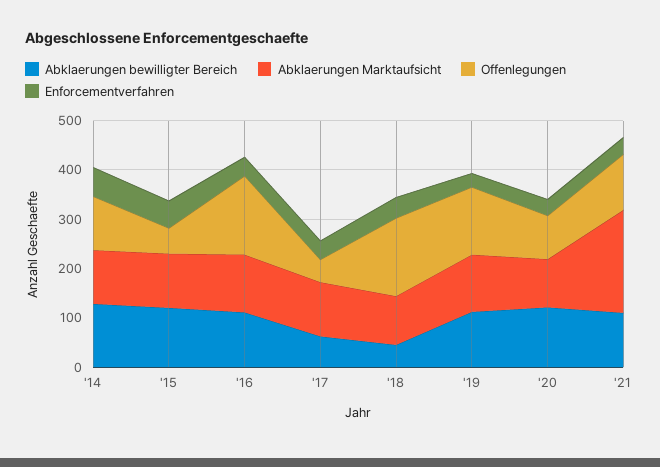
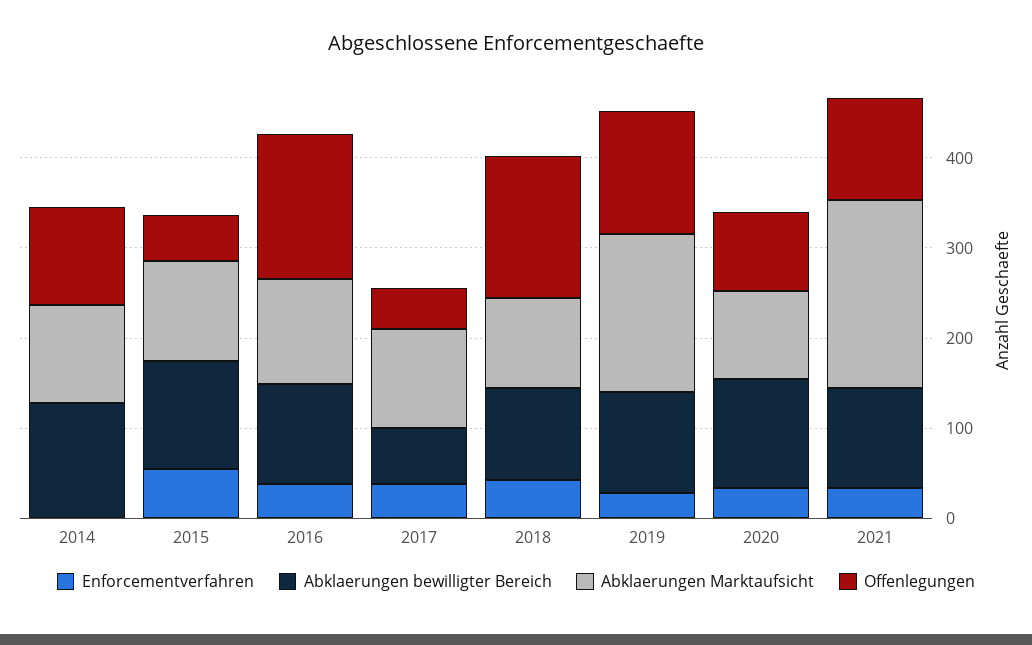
Enforcementverfahren, '14: 60 -> 0
Abklaerungen bewilligter Bereich, '18: 40 -> 100
Abklaerungen Marktaufsicht, '19: 120 -> 180

